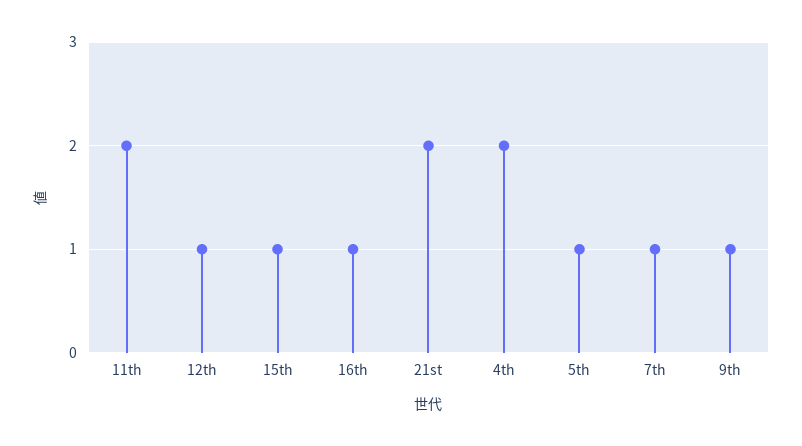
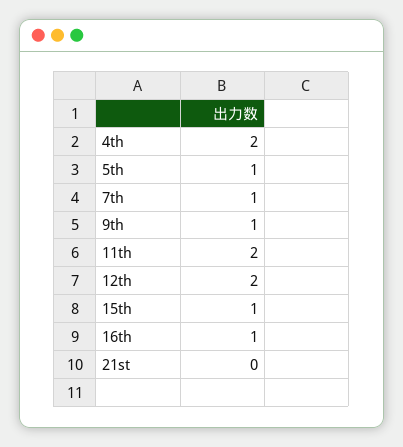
12th: 1 -> 2
21st: 2 -> 0

